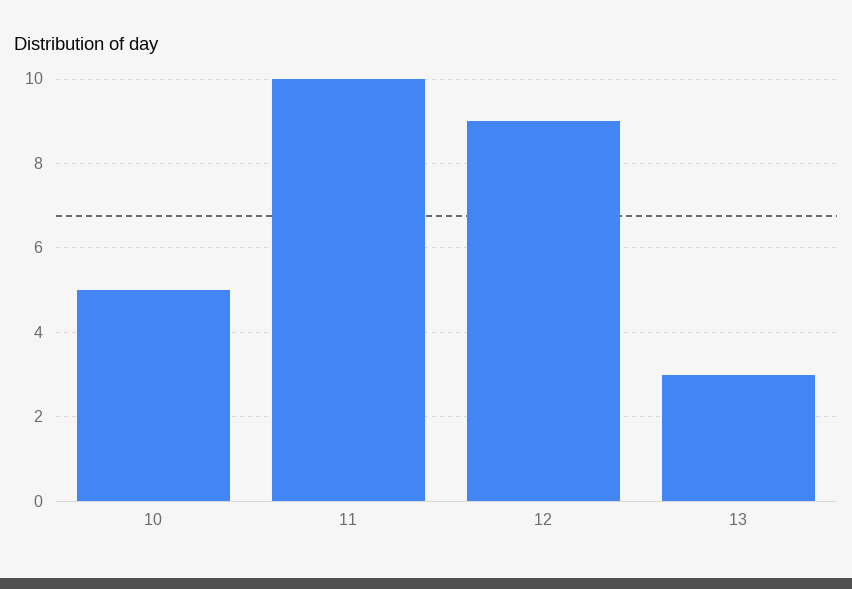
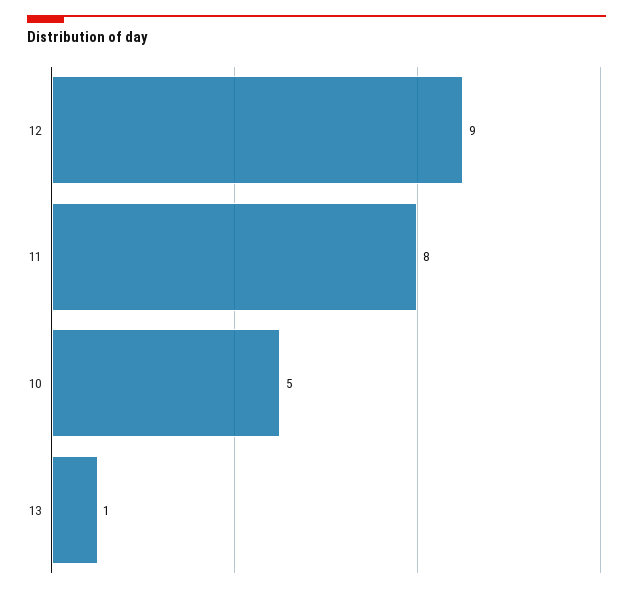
11: 10 -> 8
13: 3 -> 1

